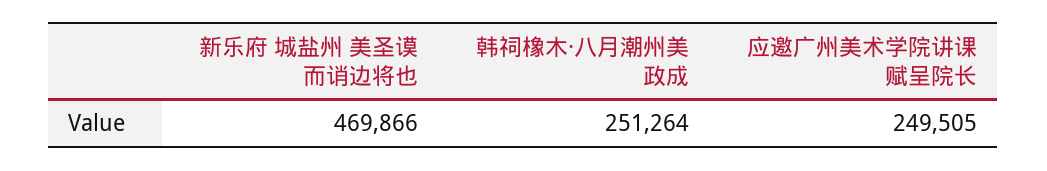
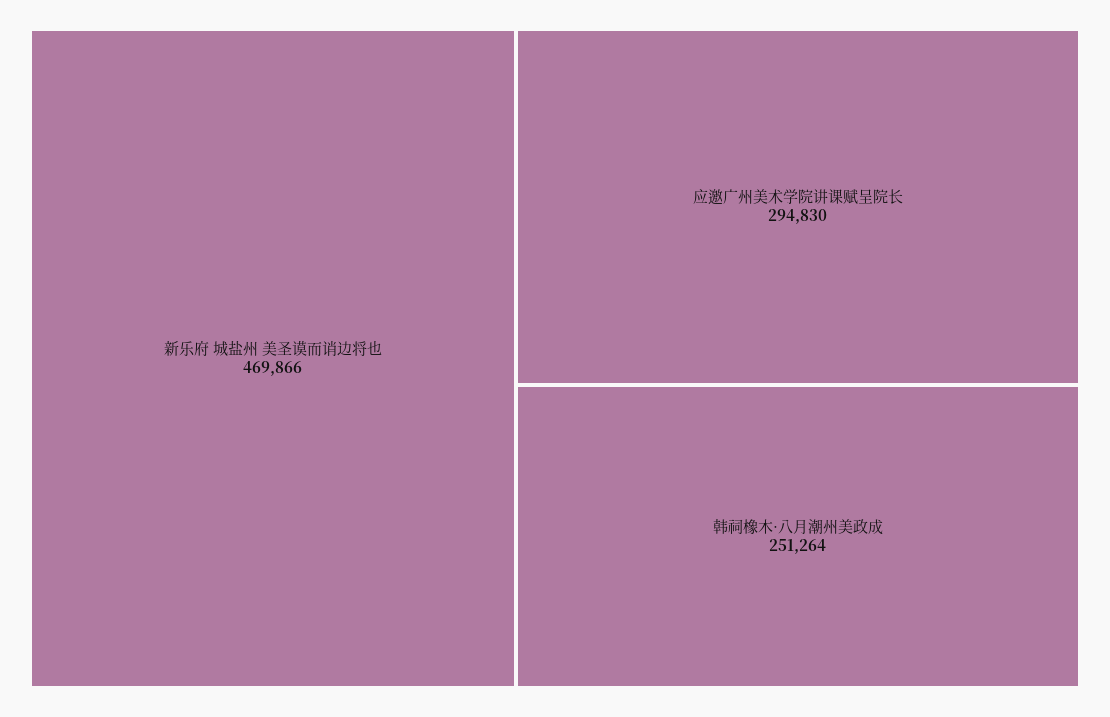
应邀广州美术学院讲课赋呈院长: 249505 -> 294830

